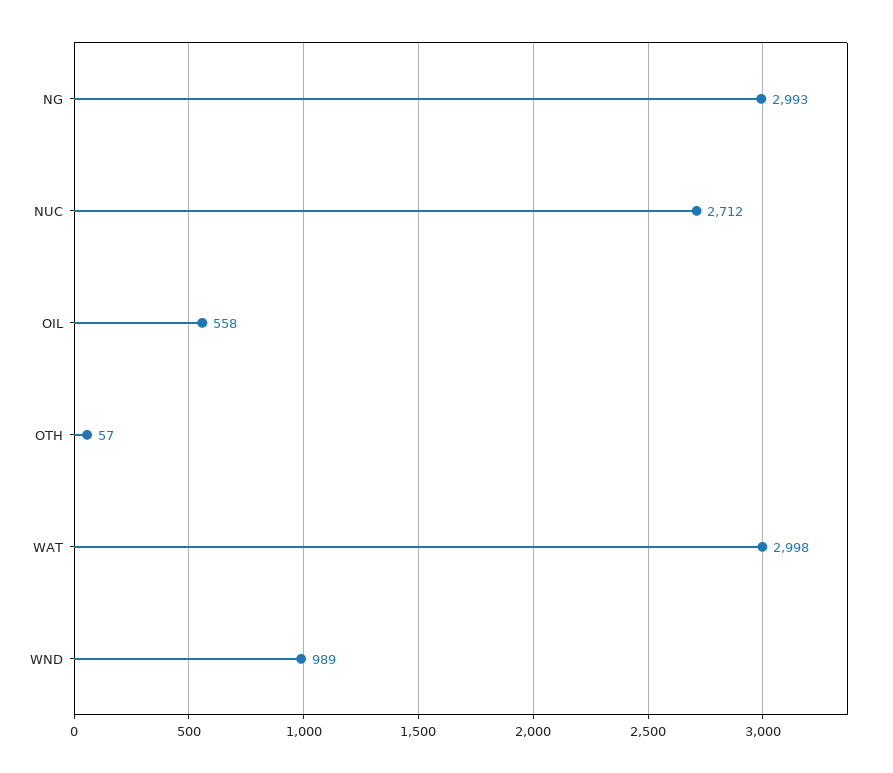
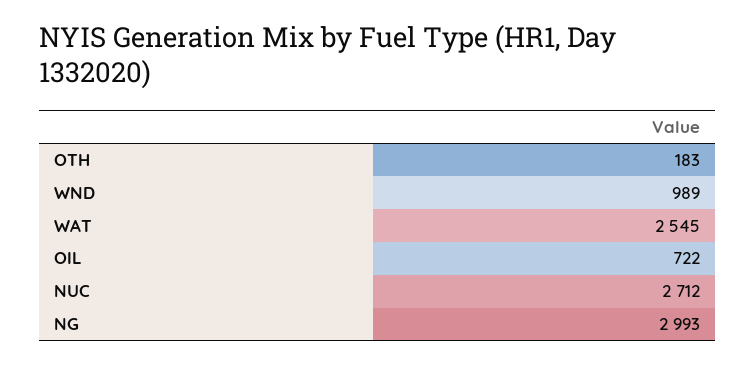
OIL: 558 -> 722
OTH: 57 -> 183
WAT: 2998 -> 2545

